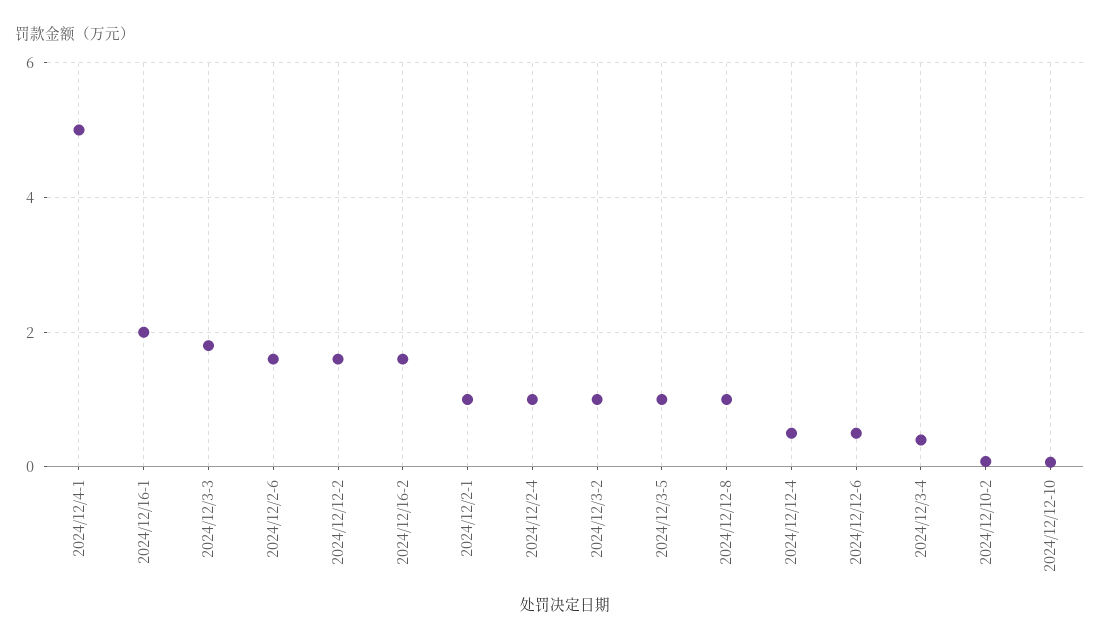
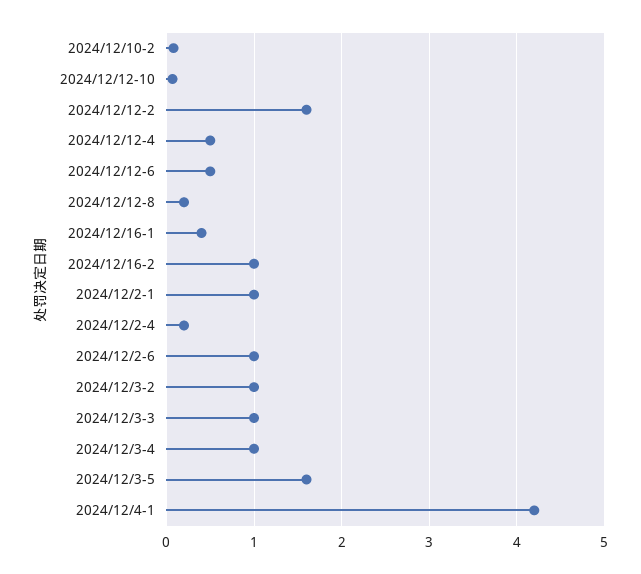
2024/12/4-1: 5 -> 4.2
2024/12/16-1: 2 -> 0.4
2024/12/3-3: 1.8 -> 1
2024/12/2-6: 1.6 -> 1
2024/12/16-2: 1.6 -> 1
2024/12/2-4: 1 -> 0.2
2024/12/3-5: 1 -> 1.6
2024/12/12-8: 1 -> 0.2
2024/12/3-4: 0.4 -> 1

